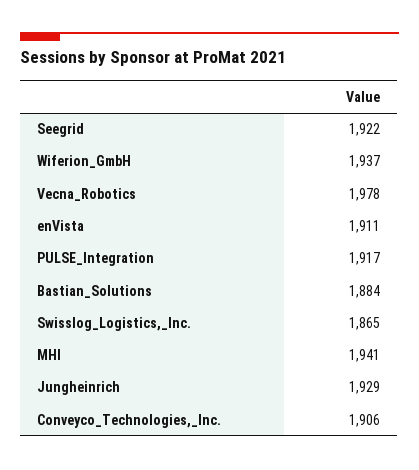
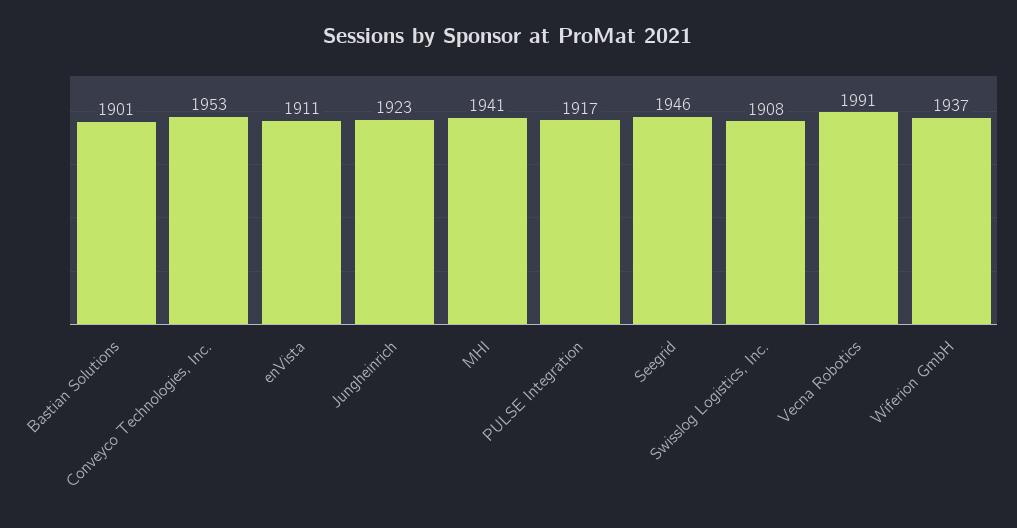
Seegrid: 1922 -> 1946
Vecna_Robotics: 1978 -> 1991
Bastian_Solutions: 1884 -> 1901
Swisslog_Logistics,_Inc.: 1865 -> 1908
Jungheinrich: 1929 -> 1923
Conveyco_Technologies,_Inc.: 1906 -> 1953

